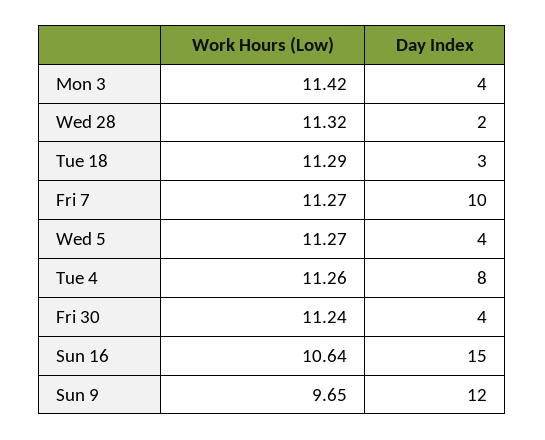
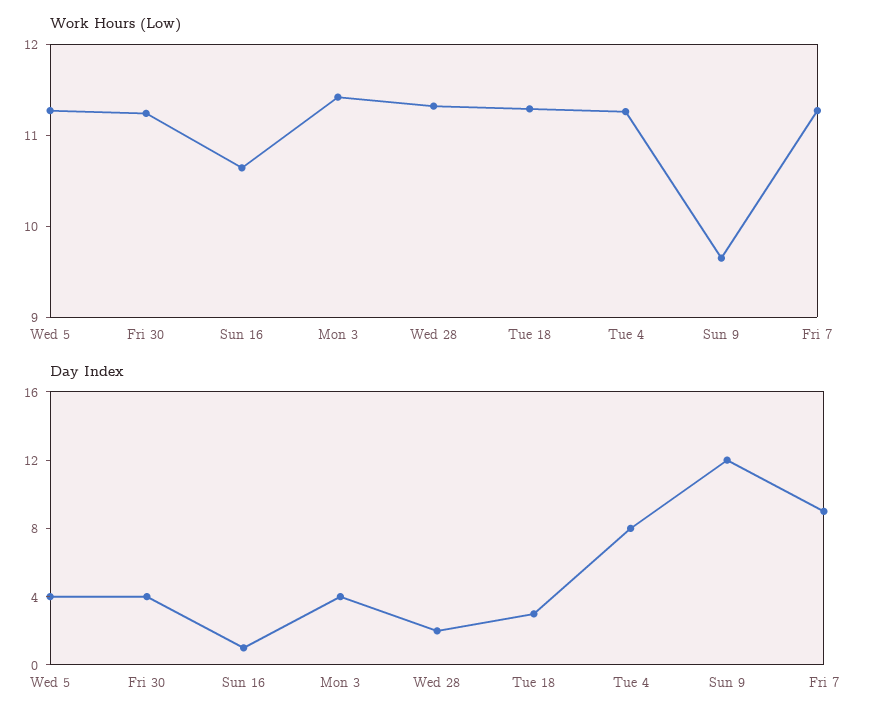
Day Index, Fri 7: 10 -> 9
Day Index, Sun 16: 15 -> 1

